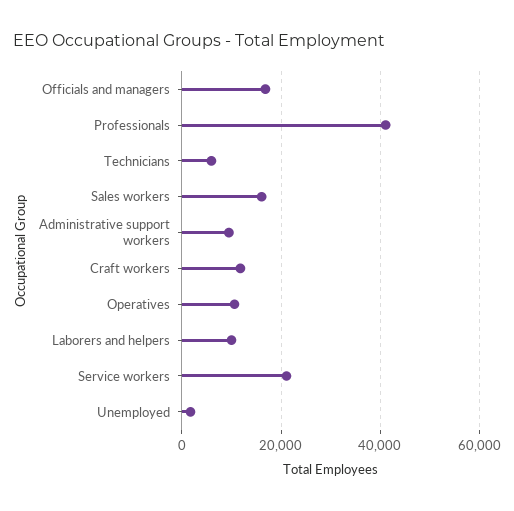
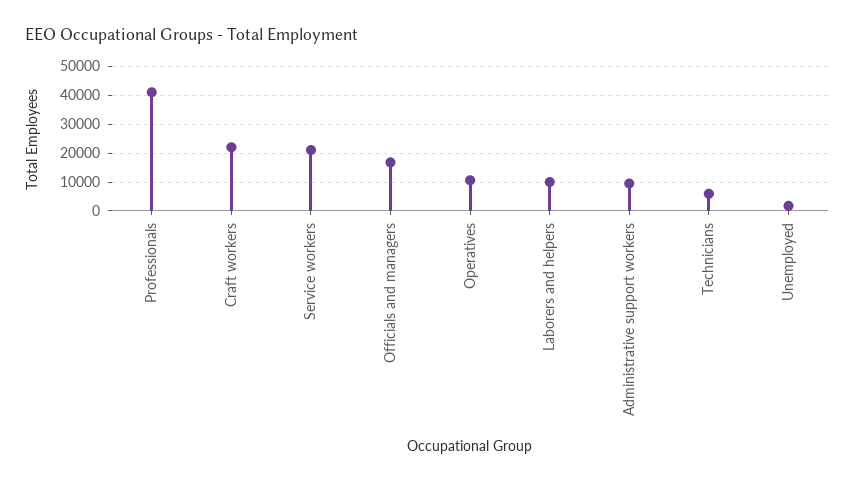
Sales workers: 16000 -> none
Craft workers: 12000 -> 22500

